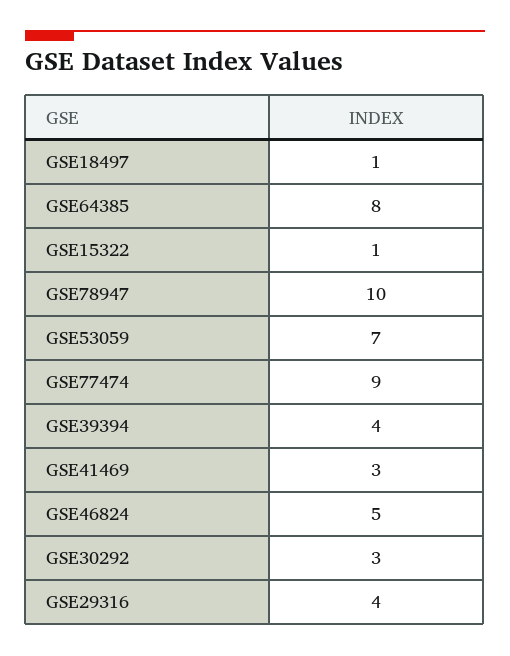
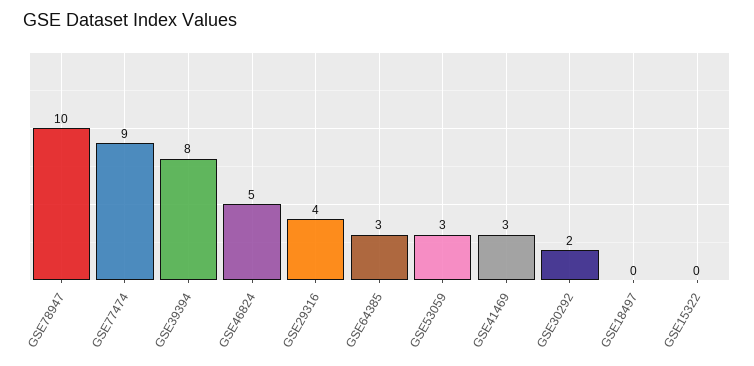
GSE18497: 1 -> 0
GSE64385: 8 -> 3
GSE15322: 1 -> 0
GSE53059: 7 -> 3
GSE39394: 4 -> 8
GSE30292: 3 -> 2

